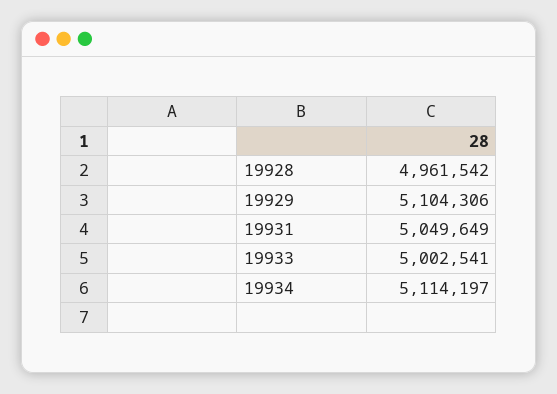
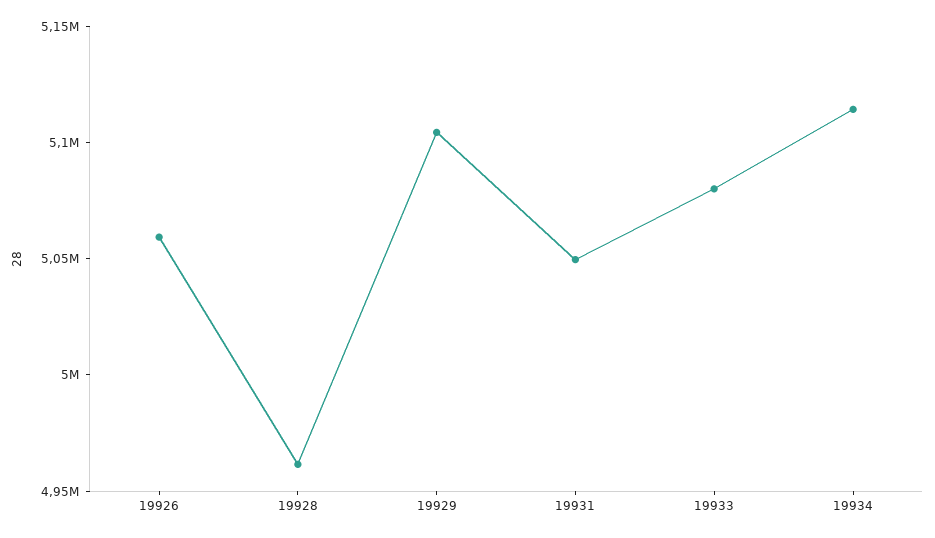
19933: 5002541 -> 5080000
19926: none -> 5060000

